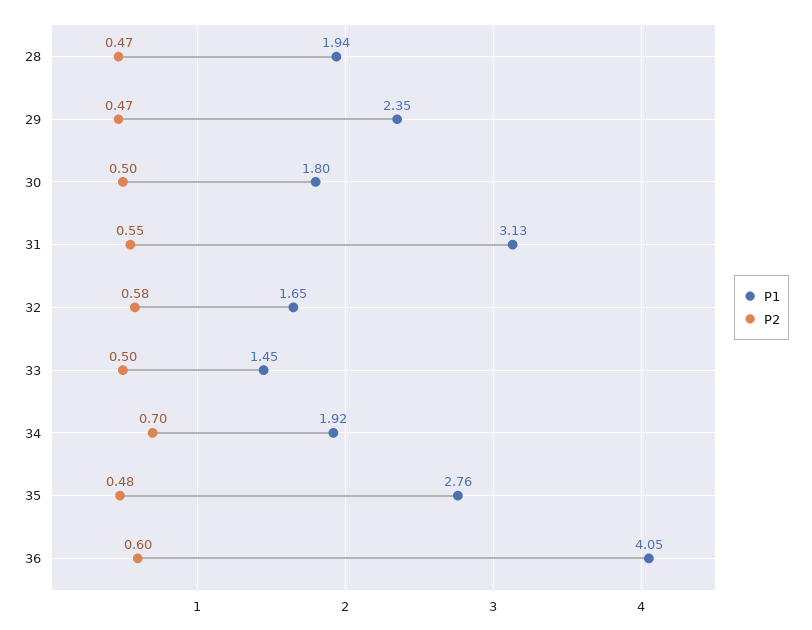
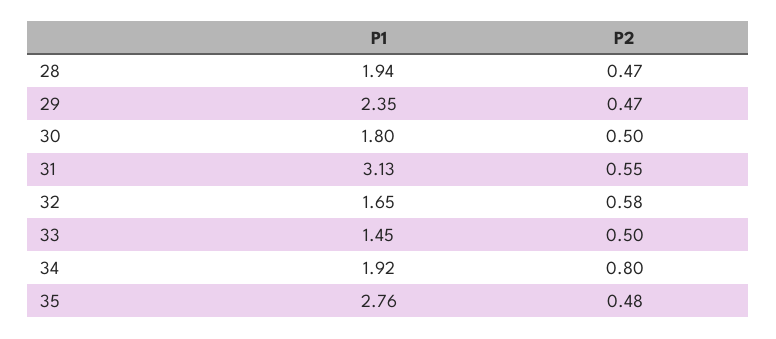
P2, 34: 0.7 -> 0.8
P1, 36: 4.05 -> none
P2, 36: 0.6 -> none

